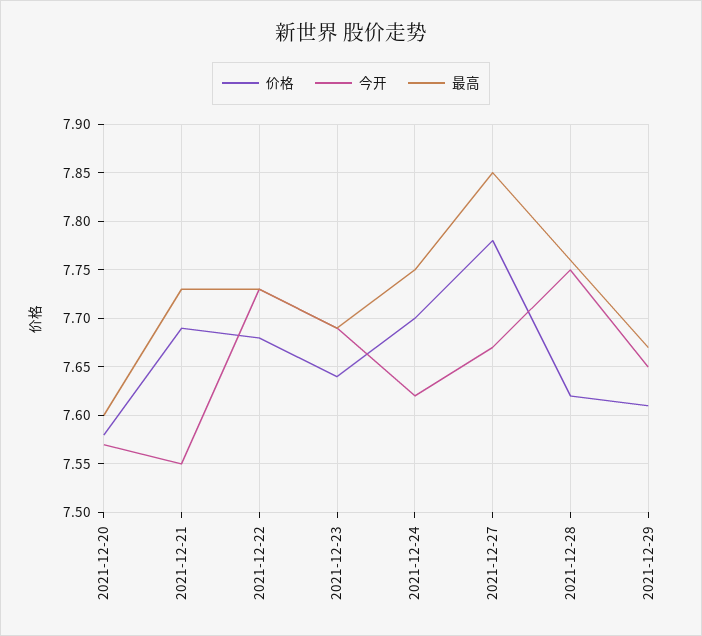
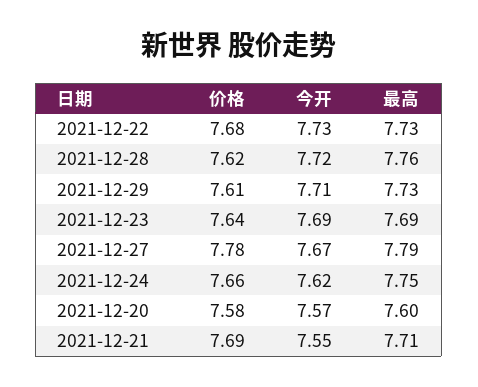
最高, 2021-12-21: 7.73 -> 7.71
价格, 2021-12-24: 7.7 -> 7.66
最高, 2021-12-27: 7.85 -> 7.79
今开, 2021-12-28: 7.75 -> 7.72
今开, 2021-12-29: 7.65 -> 7.71
最高, 2021-12-29: 7.67 -> 7.73

